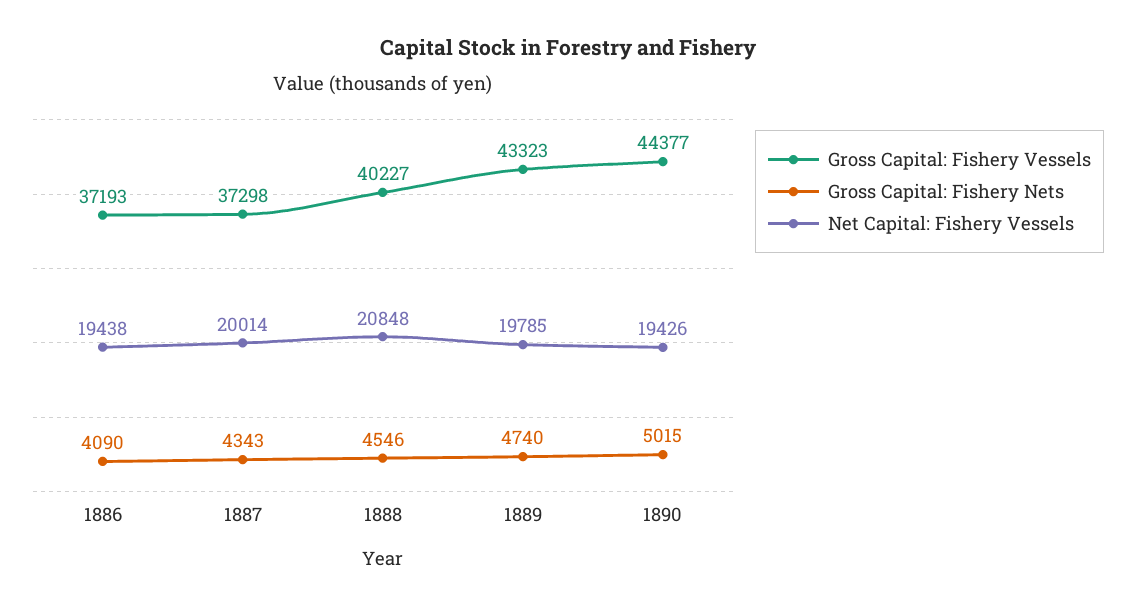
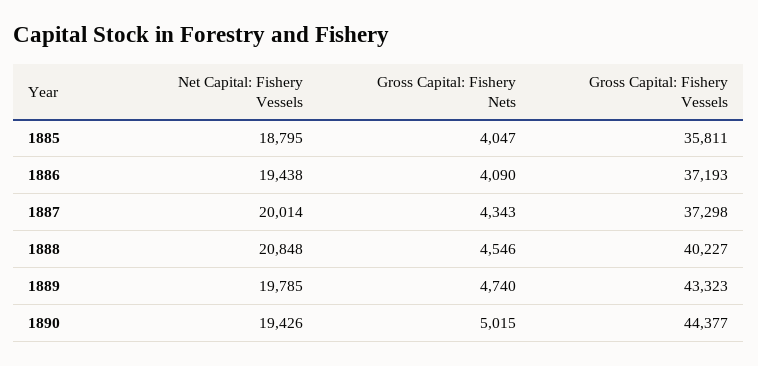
Net Capital: Fishery Vessels, 1885: none -> 18795
Gross Capital: Fishery Nets, 1885: none -> 4047
Gross Capital: Fishery Vessels, 1885: none -> 35811

